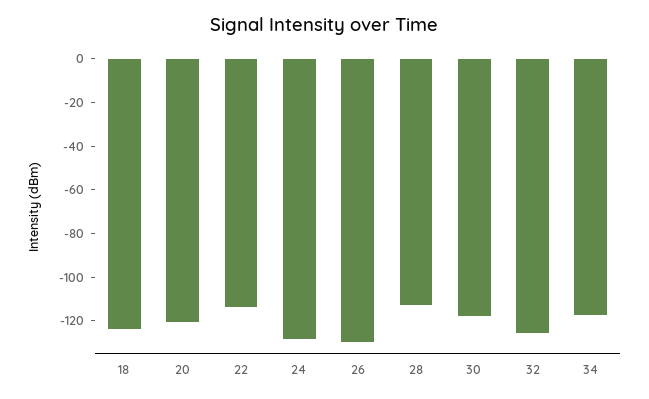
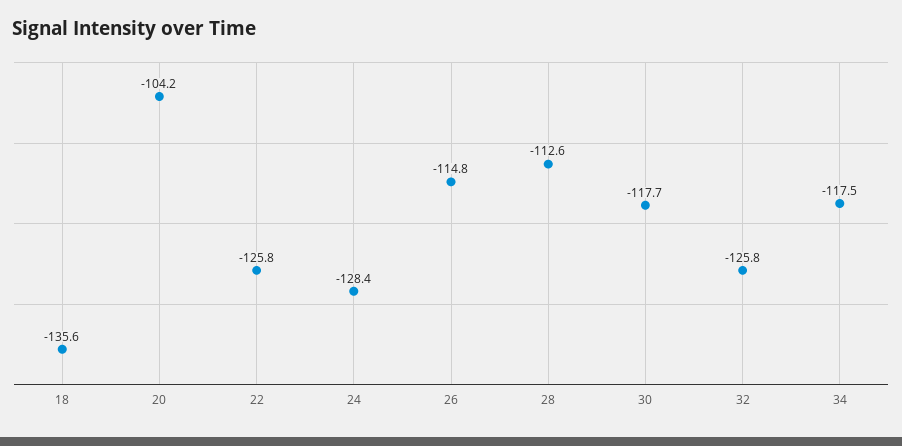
18: -125 -> -135.6
20: -120 -> -104.2
22: -115 -> -125.8
26: -130 -> -114.8

